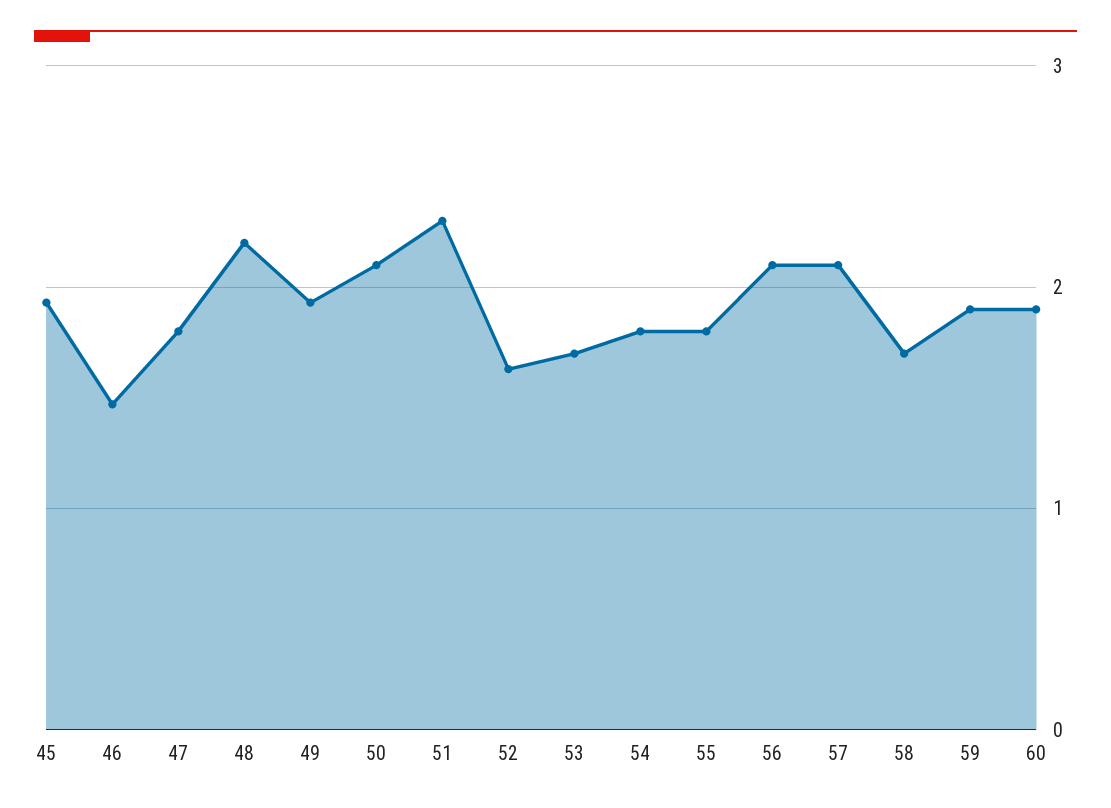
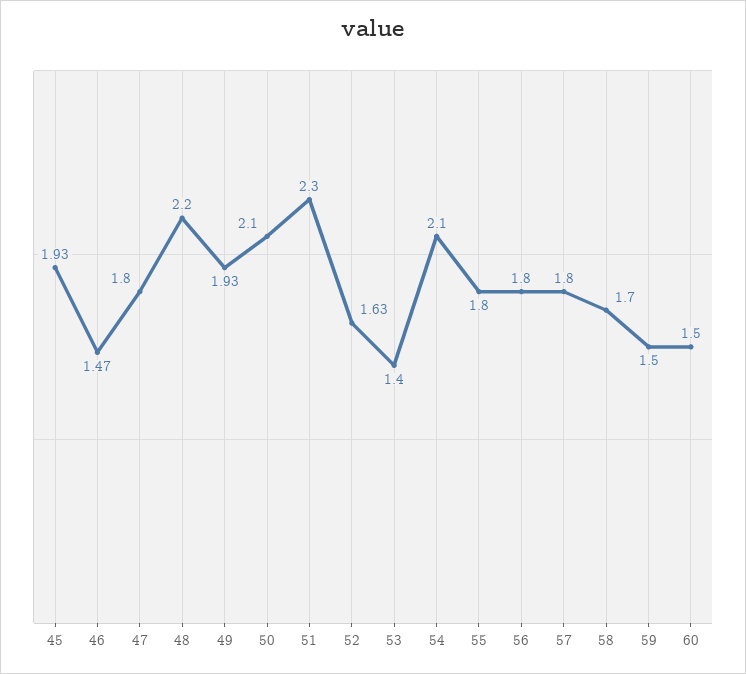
53: 1.7 -> 1.4
54: 1.8 -> 2.1
56: 2.1 -> 1.8
57: 2.1 -> 1.8
59: 1.9 -> 1.5
60: 1.9 -> 1.5

